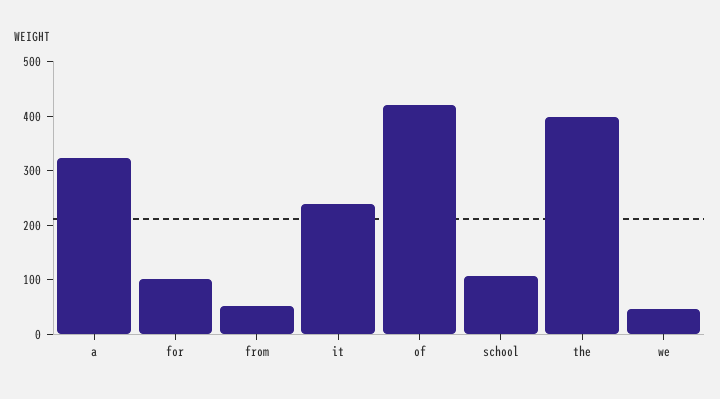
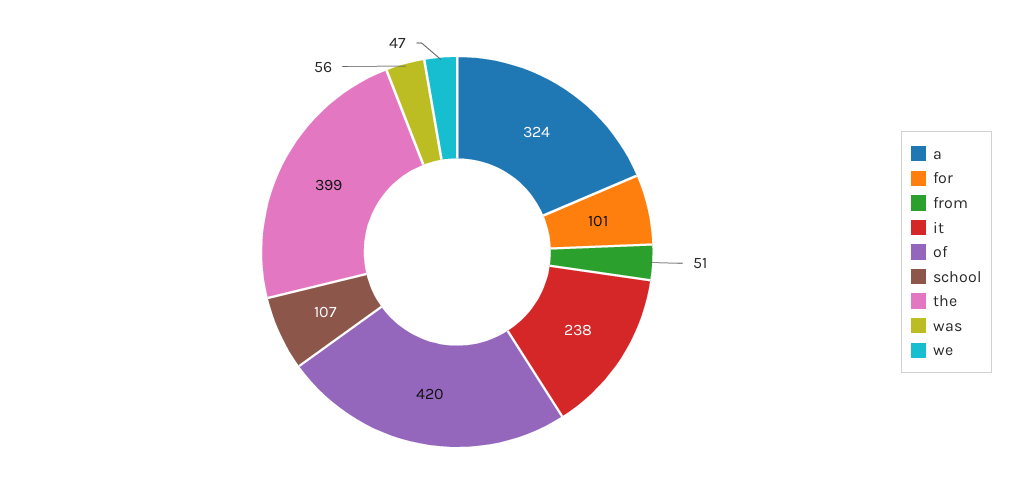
was: none -> 56

